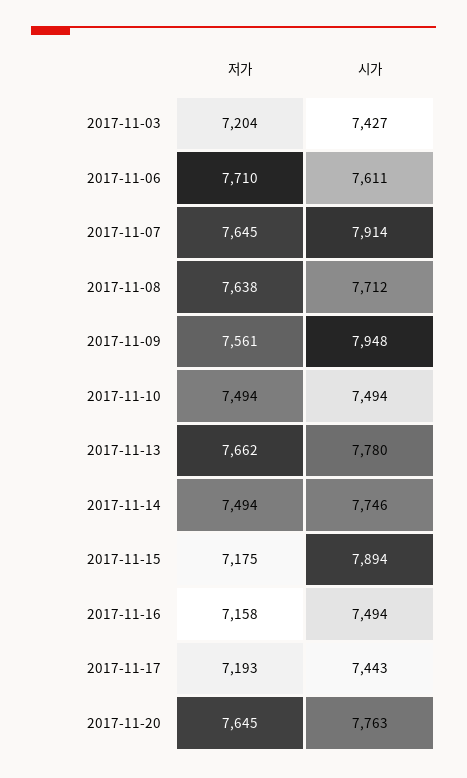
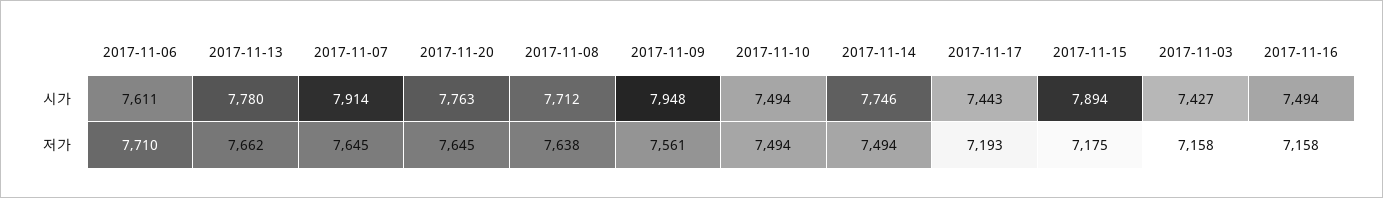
저가, 2017-11-03: 7204 -> 7158

